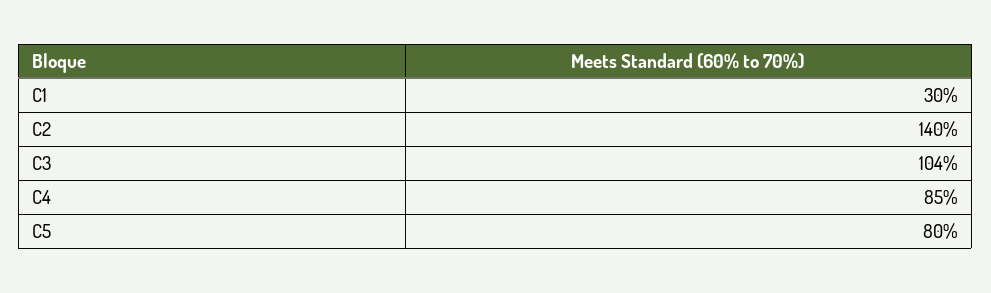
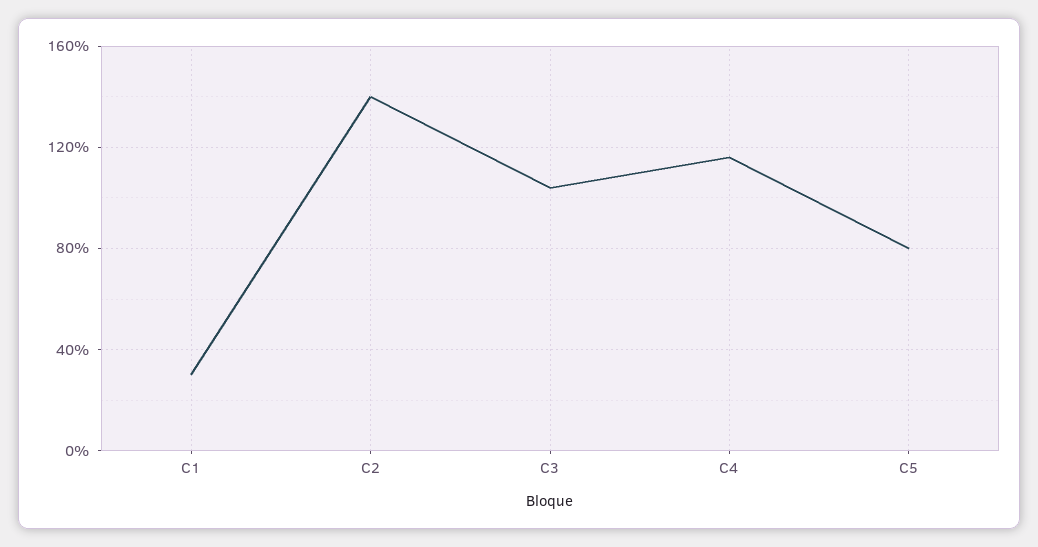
C4: 85 -> 115

